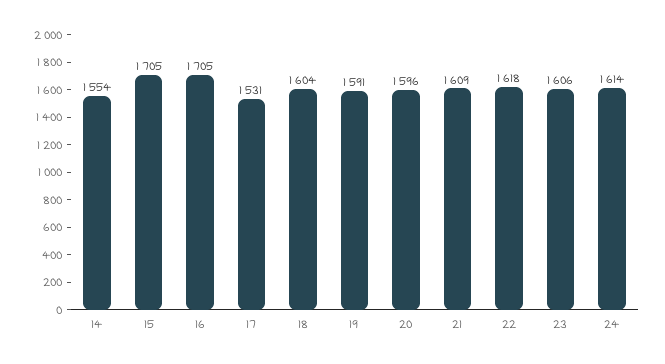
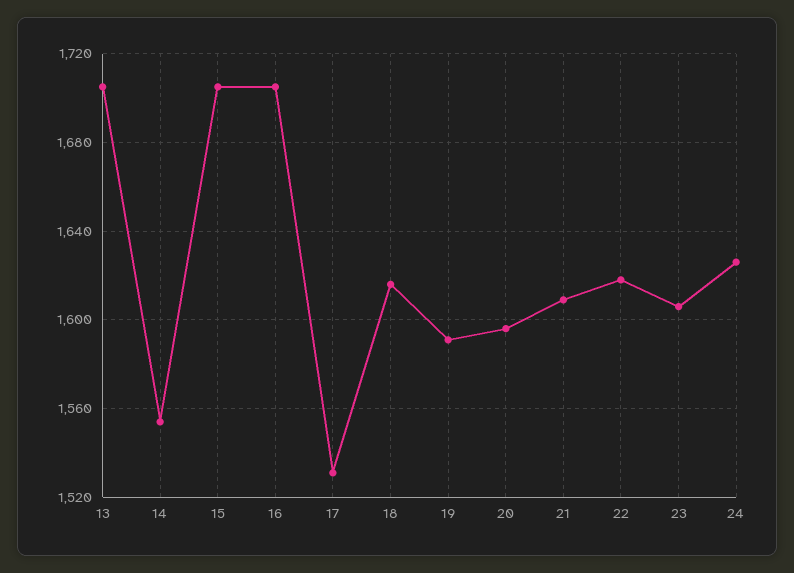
18: 1604 -> 1615
24: 1614 -> 1625
13: none -> 1705

